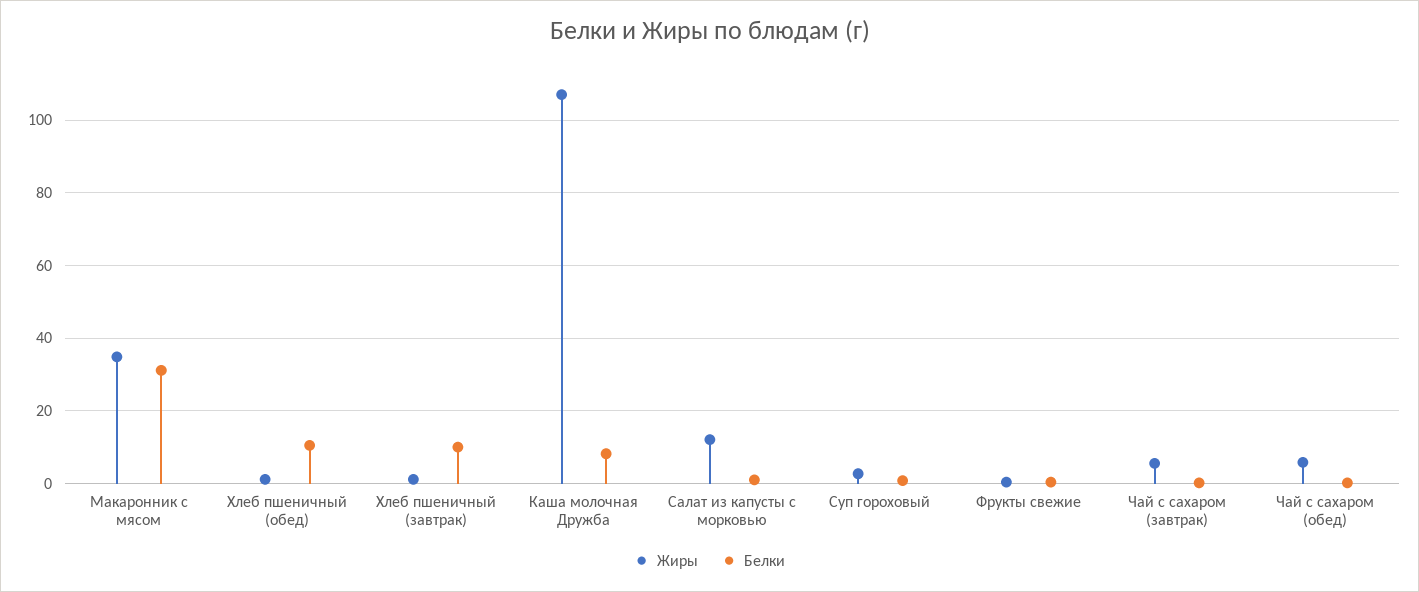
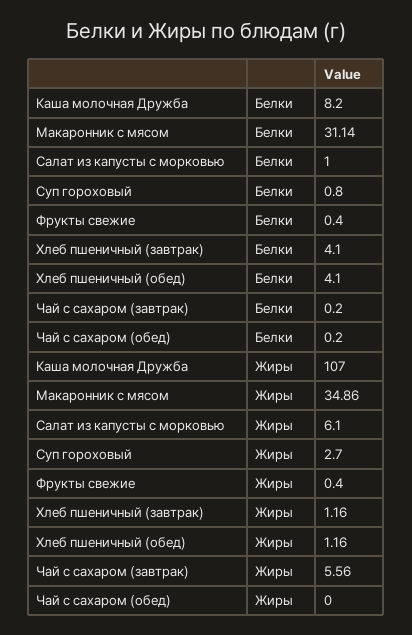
Белки, Хлеб пшеничный (обед): 10 -> 4.1
Белки, Хлеб пшеничный (завтрак): 10 -> 4.1
Жиры, Салат из капусты с морковью: 12 -> 6.1
Жиры, Чай с сахаром (обед): 6 -> 0

